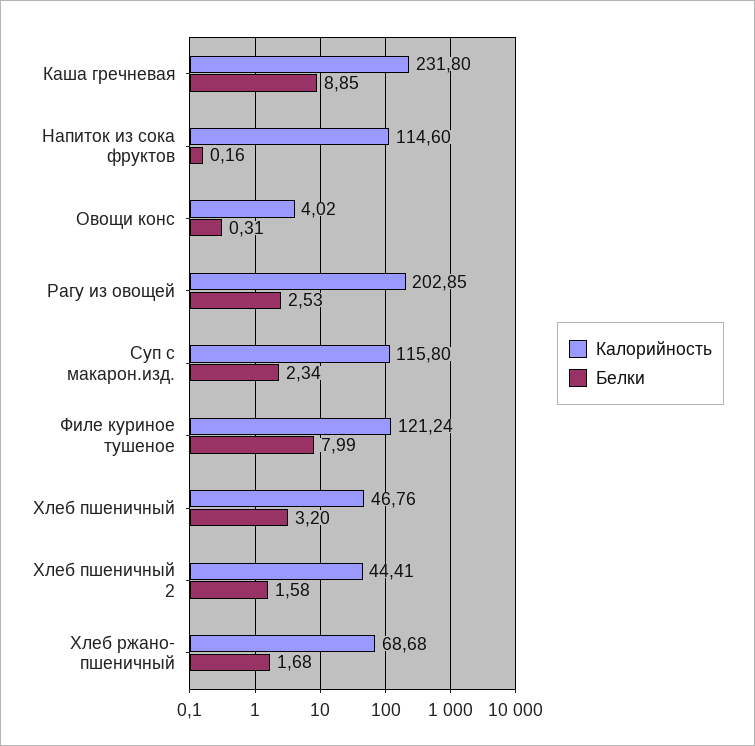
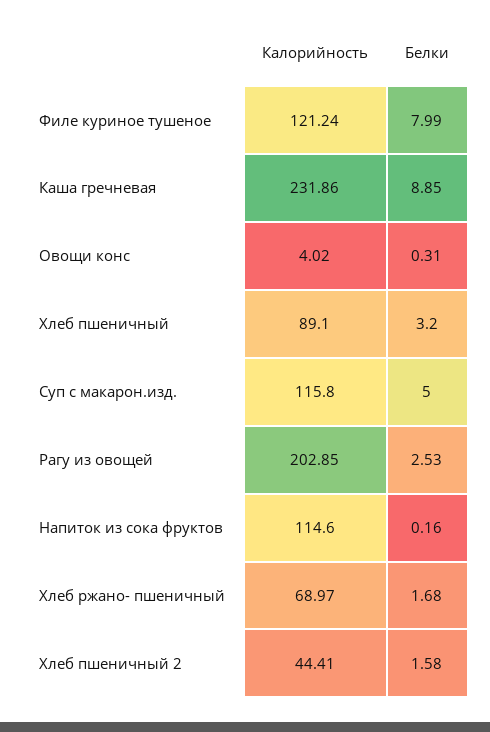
Калорийность, Каша гречневая: 231.8 -> 231.86
Белки, Суп с макарон.изд.: 2.34 -> 5
Калорийность, Хлеб пшеничный: 46.76 -> 89.1
Калорийность, Хлеб ржано- пшеничный: 68.68 -> 68.97

